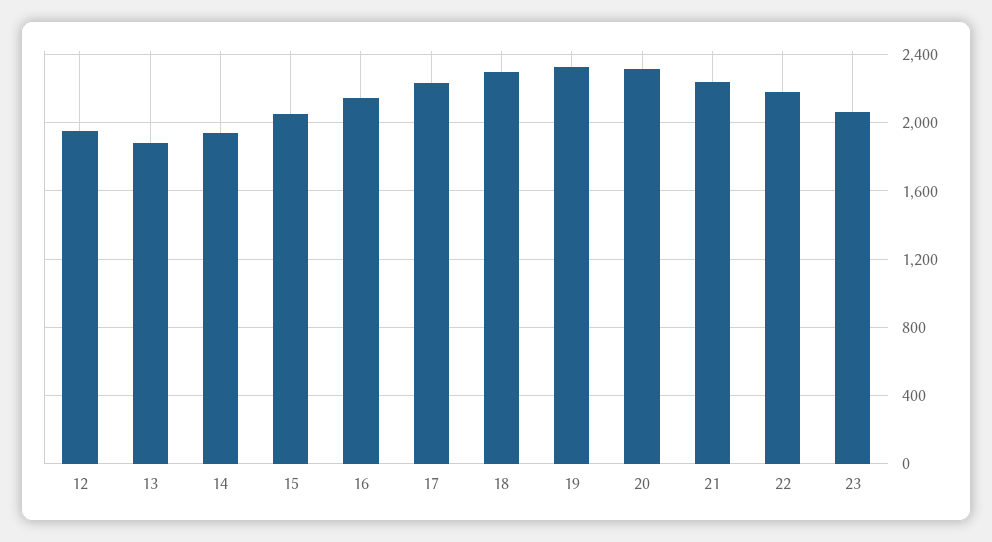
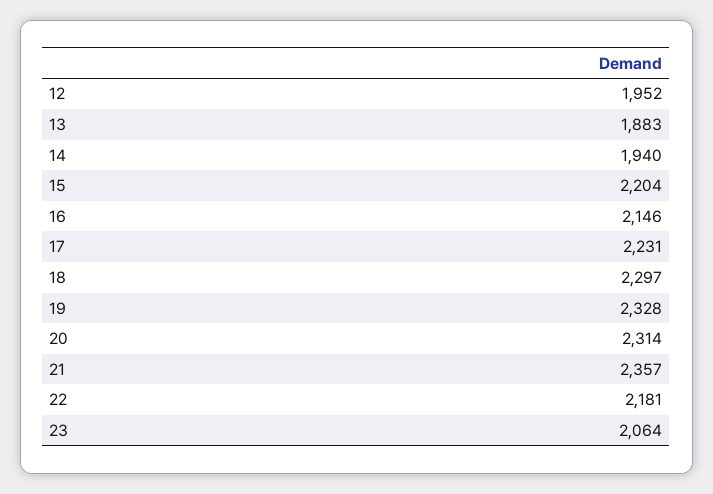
15: 2050 -> 2204
21: 2250 -> 2357

